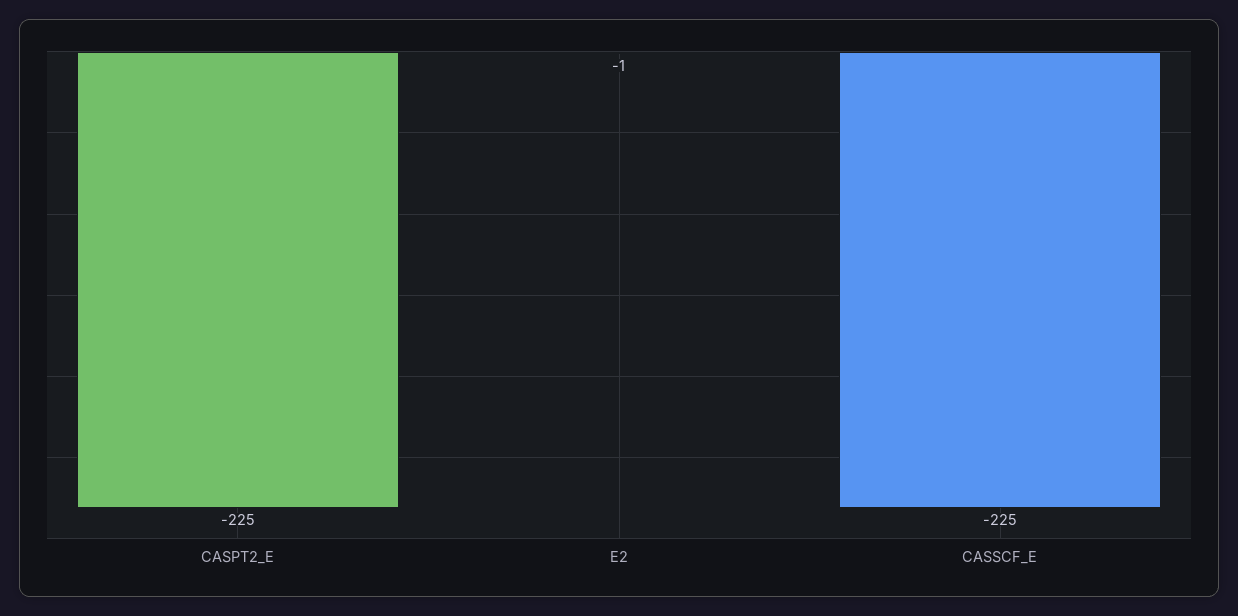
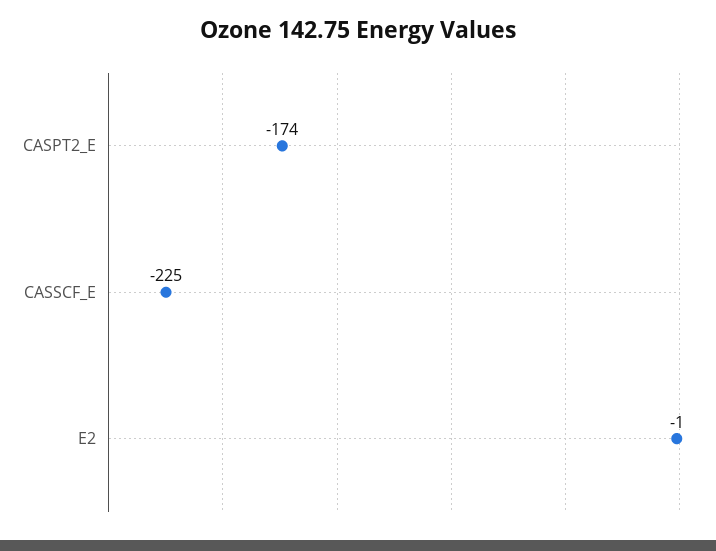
CASPT2_E: -225 -> -174

